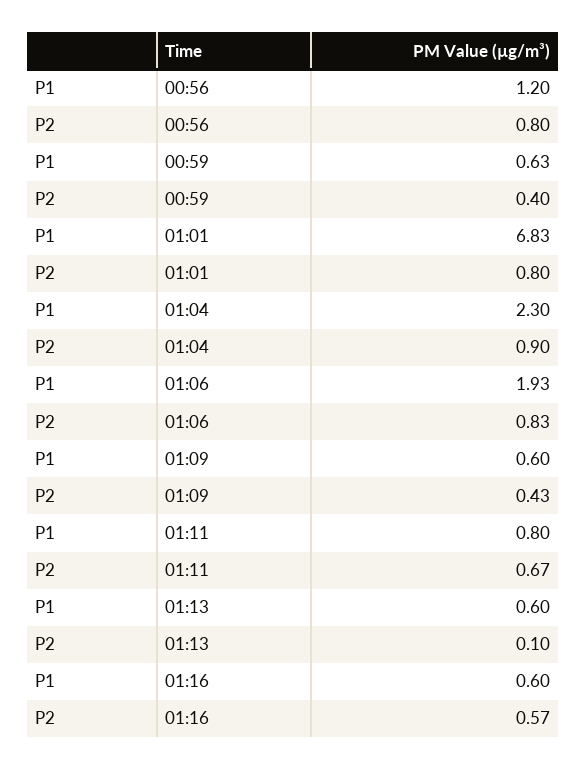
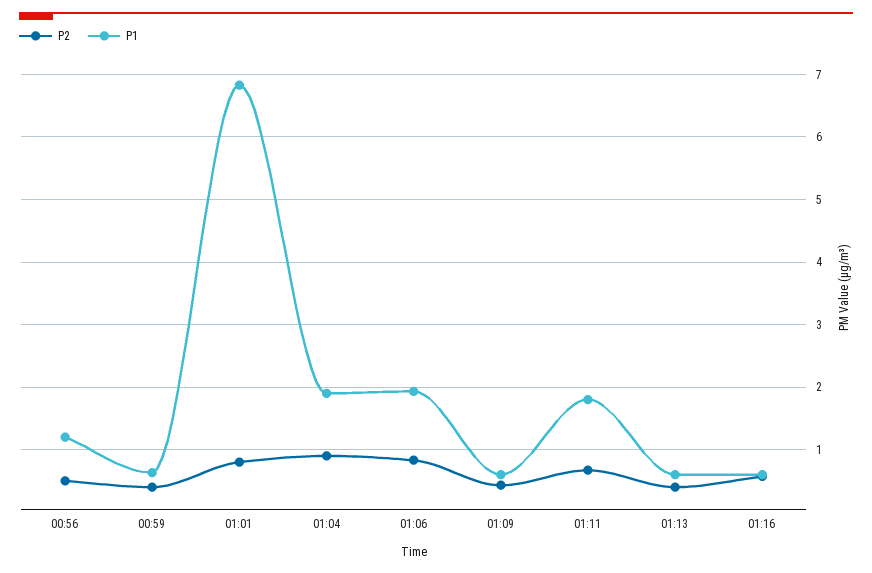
P2, 00:56: 0.8 -> 0.5
P1, 01:04: 2.3 -> 1.9
P1, 01:11: 0.8 -> 1.8
P2, 01:13: 0.1 -> 0.4

